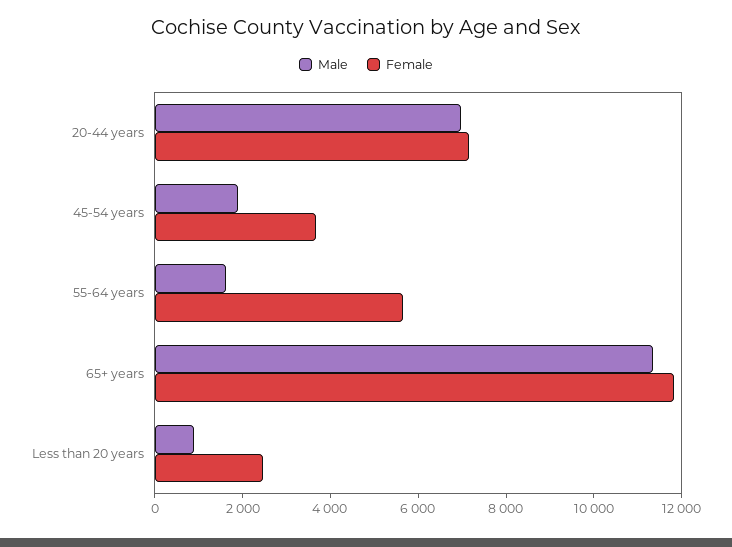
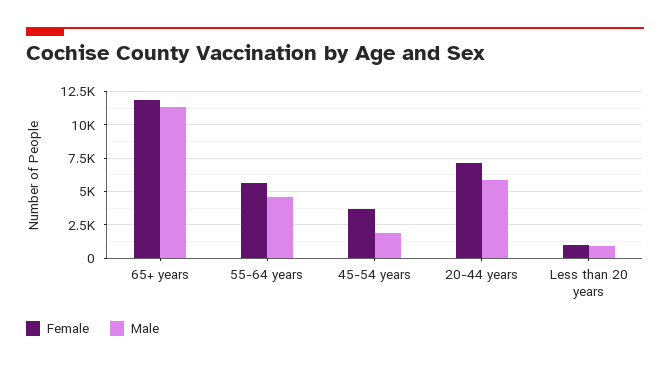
Male, 20-44 years: 7000 -> 6000
Male, 55-64 years: 1500 -> 4500
Female, Less than 20 years: 2500 -> 1000

